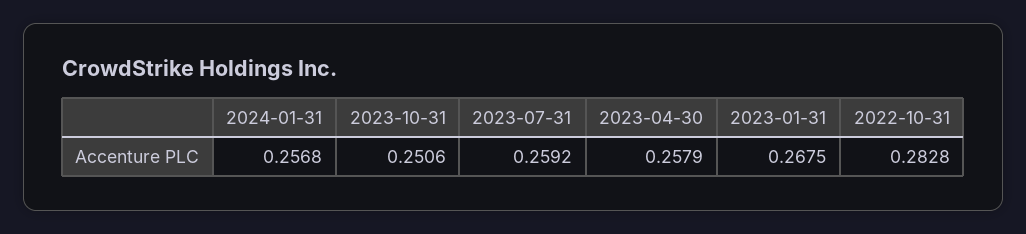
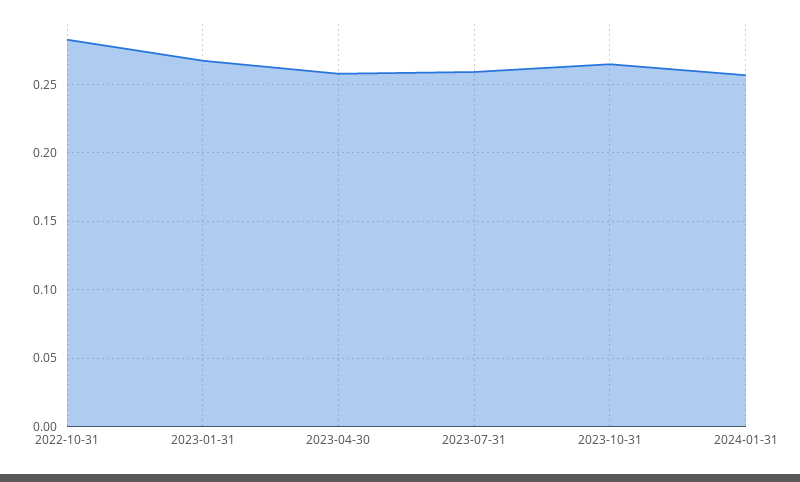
2023-10-31: 0.2506 -> 0.265

